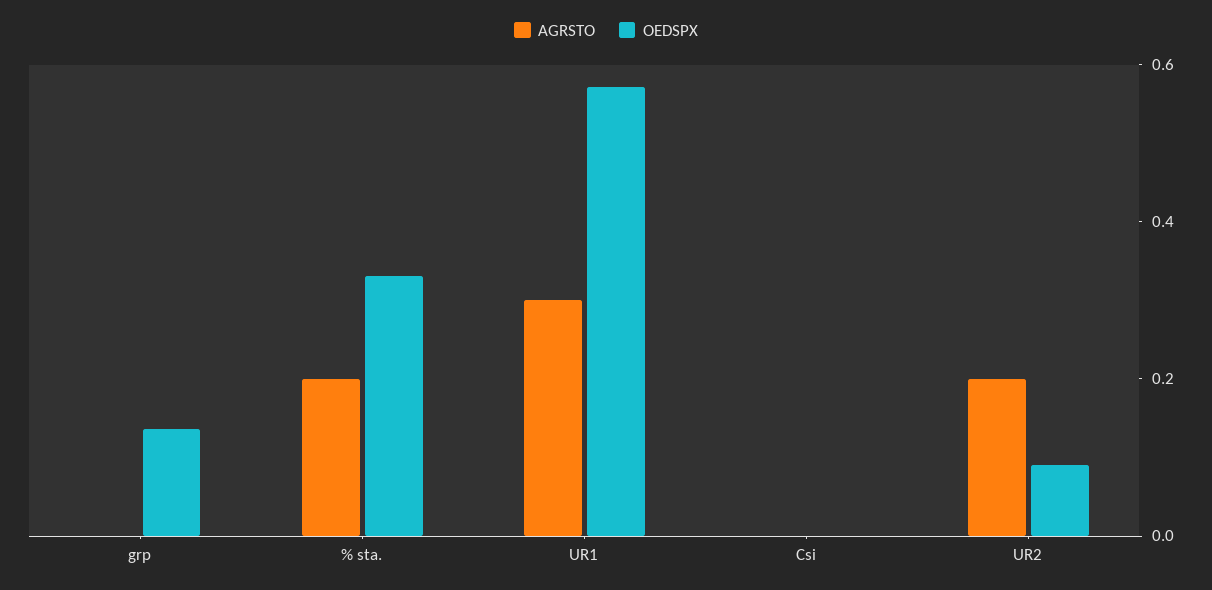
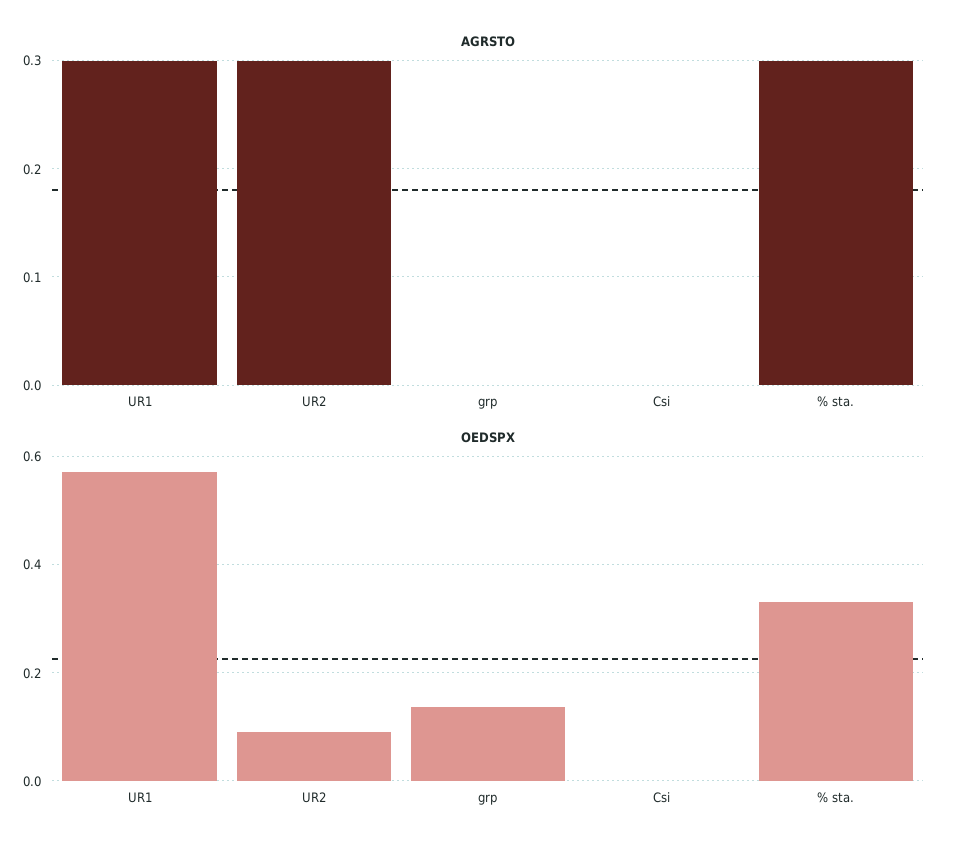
AGRSTO, % sta.: 0.2 -> 0.3
AGRSTO, UR2: 0.2 -> 0.3

